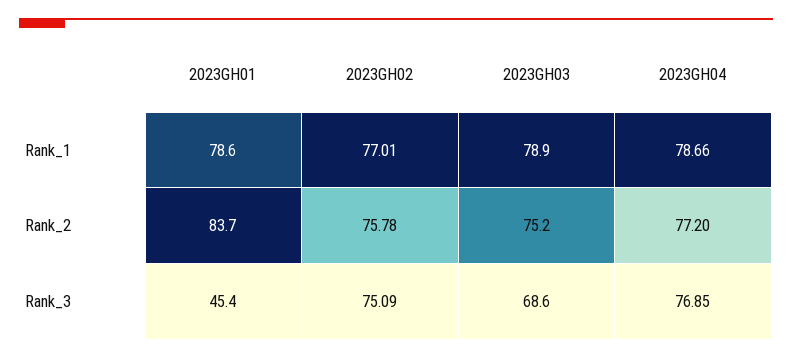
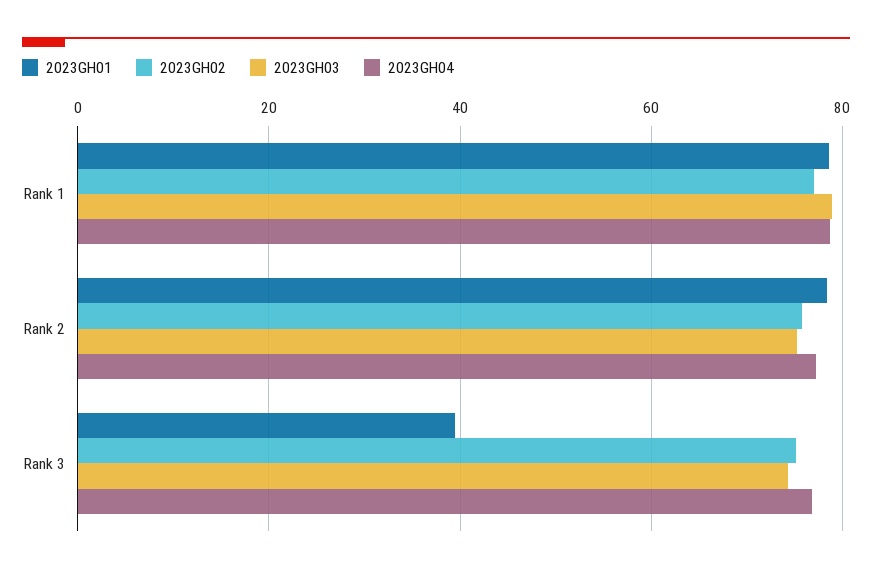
2023GH01, Rank_2: 83.7 -> 78
2023GH01, Rank_3: 45.4 -> 40
2023GH03, Rank_3: 68.6 -> 74

